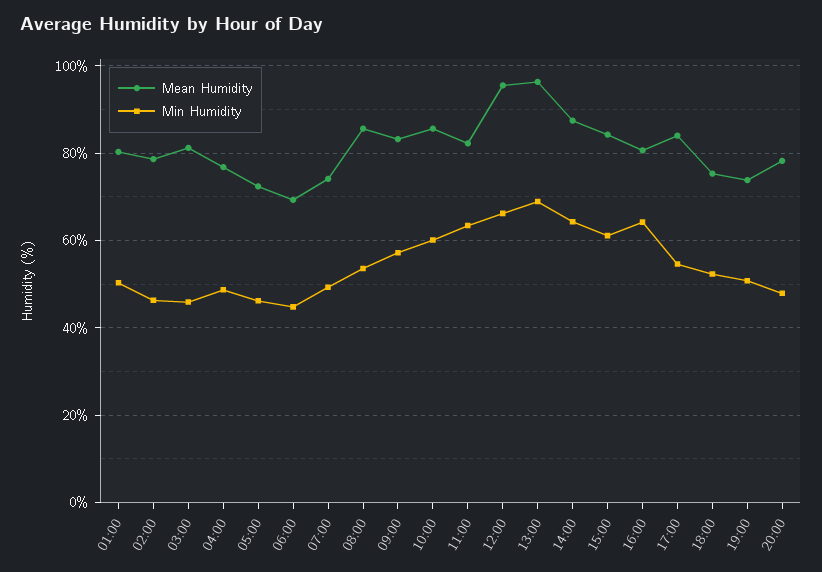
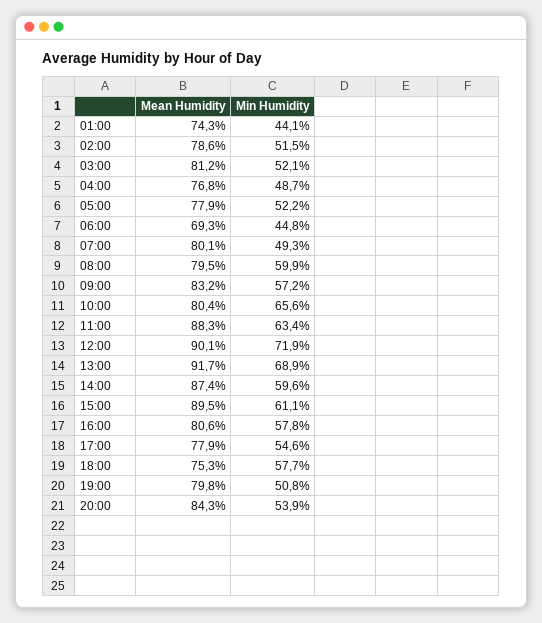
Mean Humidity, 01:00: 80 -> 74.3
Min Humidity, 01:00: 50 -> 44.1
Min Humidity, 02:00: 46 -> 51.5
Min Humidity, 03:00: 46 -> 52.1
Mean Humidity, 05:00: 72 -> 77.9
Min Humidity, 05:00: 46 -> 52.2
Mean Humidity, 07:00: 74 -> 80.1
Mean Humidity, 08:00: 86 -> 79.5
Min Humidity, 08:00: 54 -> 59.9
Mean Humidity, 10:00: 86 -> 80.4
Min Humidity, 10:00: 60 -> 65.6
Mean Humidity, 11:00: 82 -> 88.3
Mean Humidity, 12:00: 96 -> 90.1
Min Humidity, 12:00: 66 -> 71.9
Mean Humidity, 13:00: 96 -> 91.7
Min Humidity, 14:00: 64 -> 59.6
Mean Humidity, 15:00: 84 -> 89.5
Min Humidity, 16:00: 64 -> 57.8
Mean Humidity, 17:00: 84 -> 77.9
Min Humidity, 18:00: 52 -> 57.7
Mean Humidity, 19:00: 74 -> 79.8
Mean Humidity, 20:00: 78 -> 84.3
Min Humidity, 20:00: 48 -> 53.9

